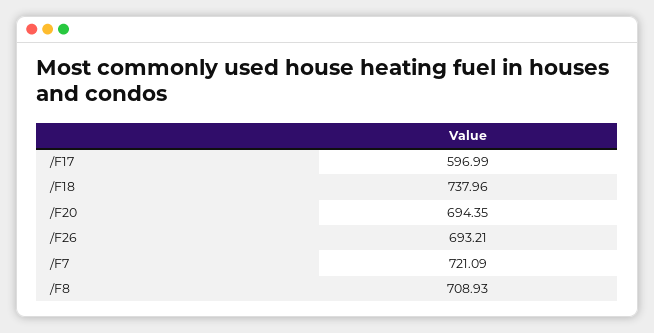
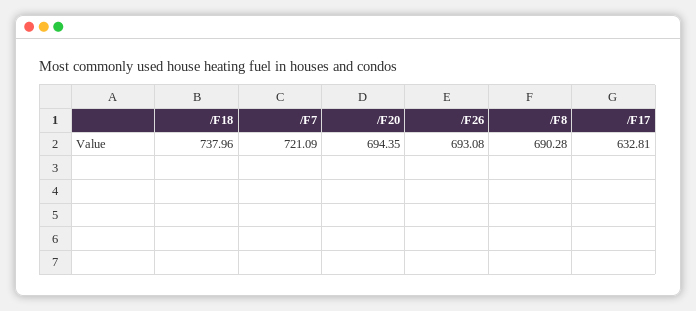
/F17: 596.99 -> 632.81
/F26: 693.21 -> 693.08
/F8: 708.93 -> 690.28

